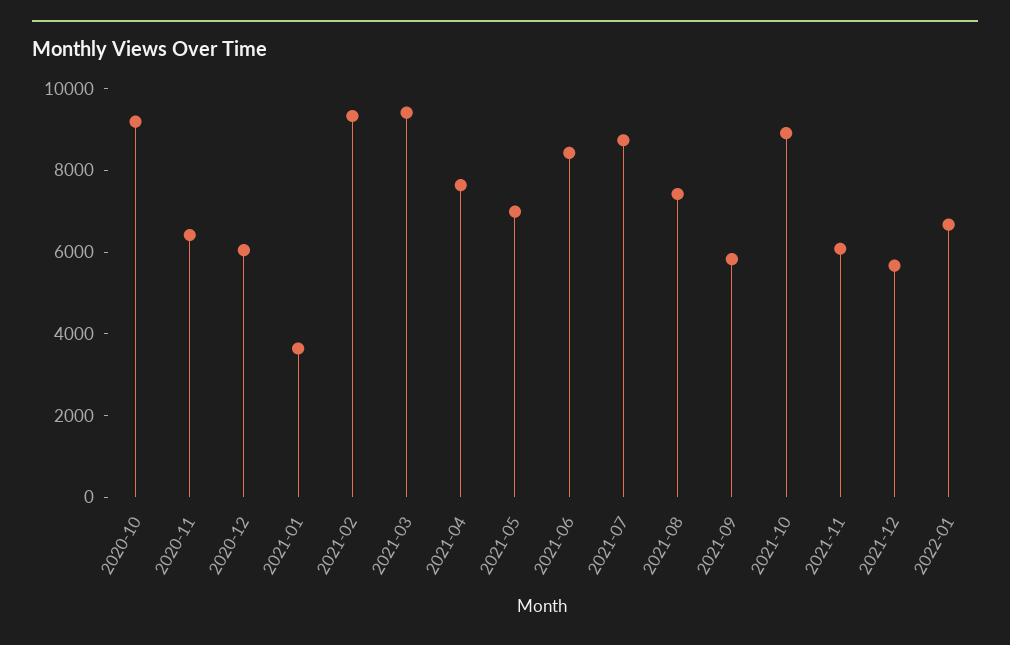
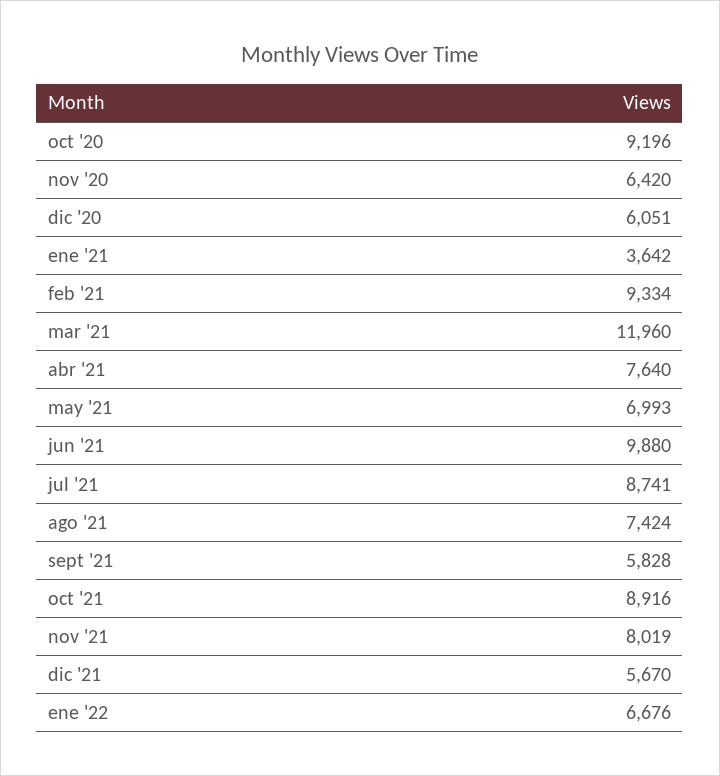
2021-03: 9500 -> 11960
2021-06: 8500 -> 9880
2021-11: 6000 -> 8019

